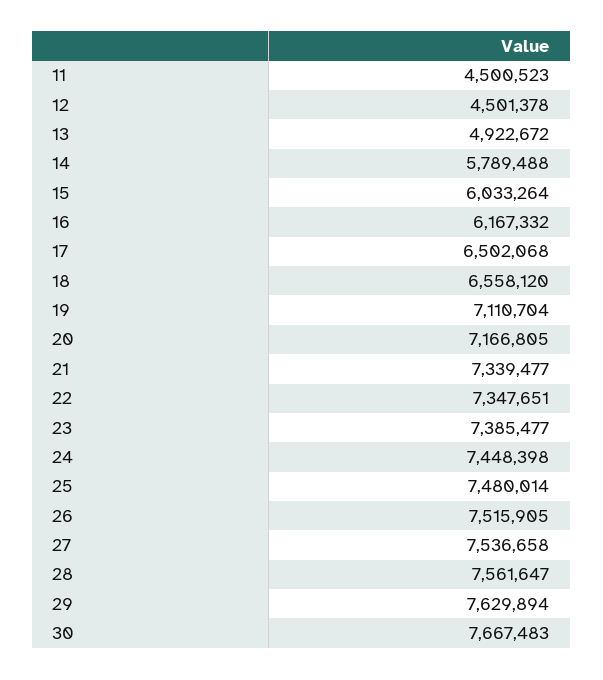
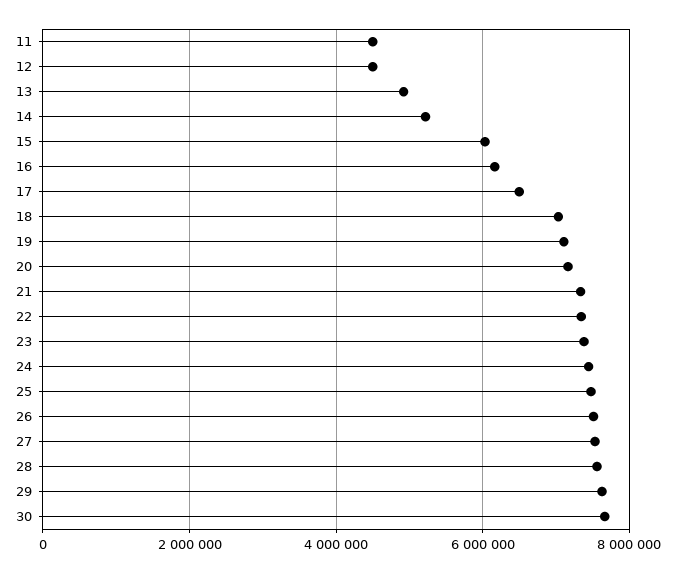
14: 5789488 -> 5200000
18: 6558120 -> 7000000

